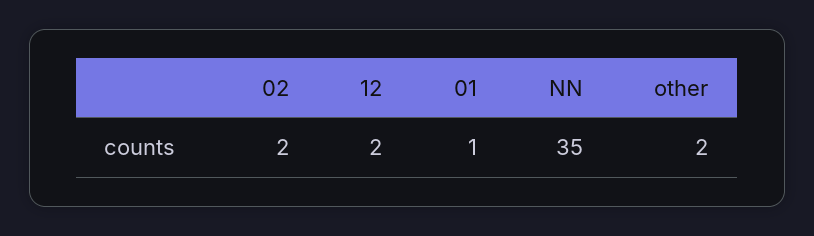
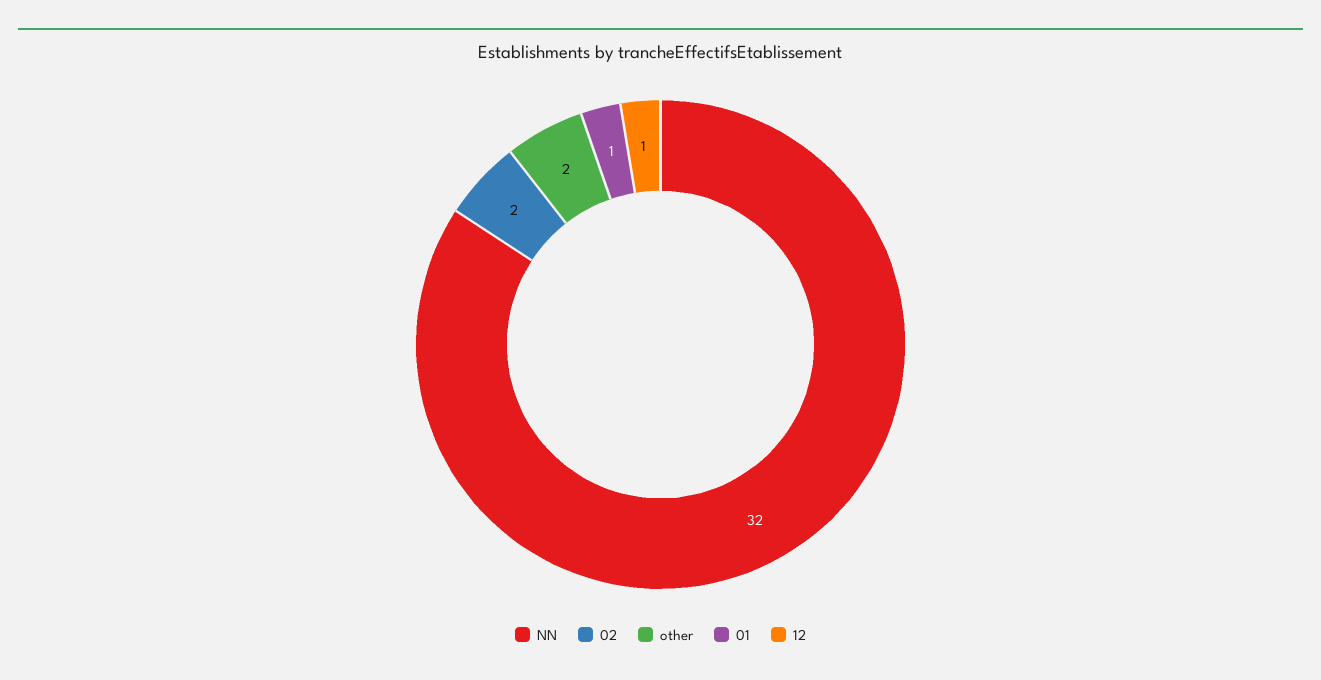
12: 2 -> 1
NN: 35 -> 32

